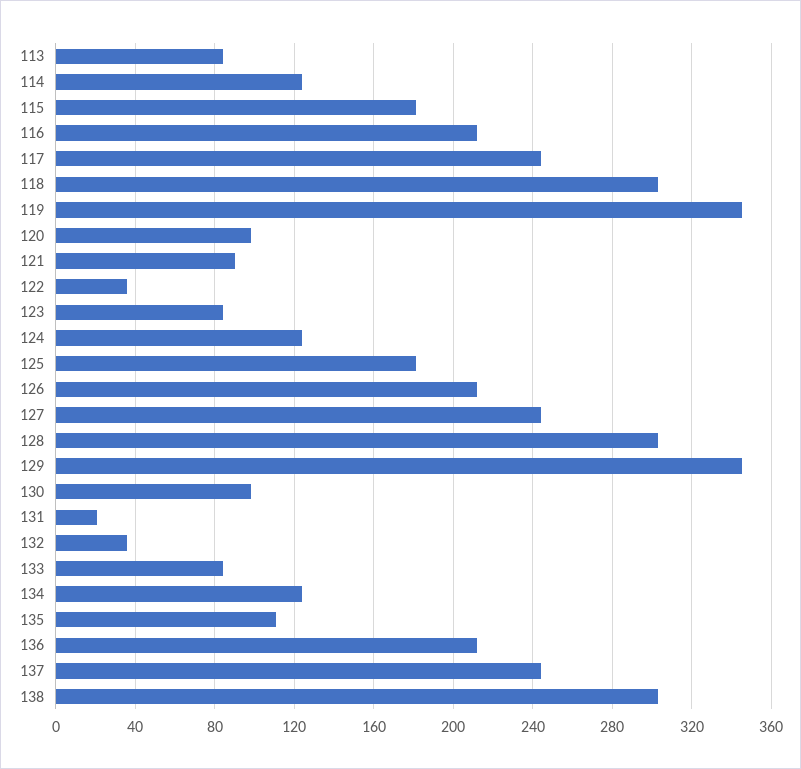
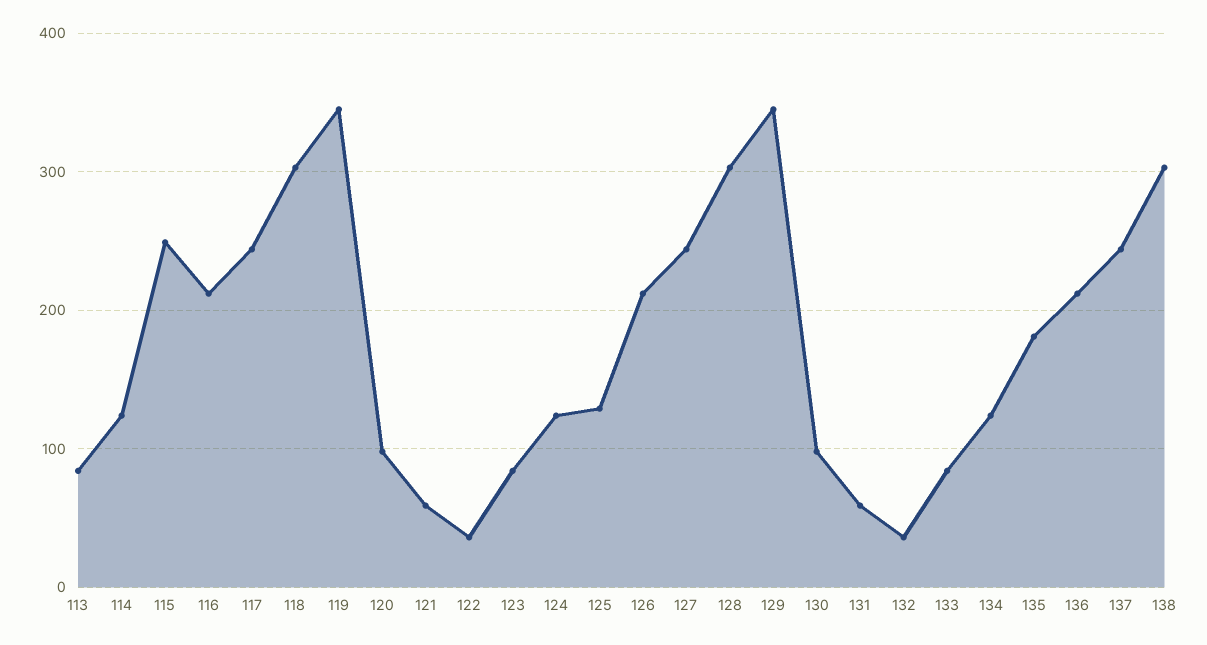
115: 180 -> 250
121: 90 -> 60
125: 180 -> 130
131: 20 -> 60
135: 110 -> 180

